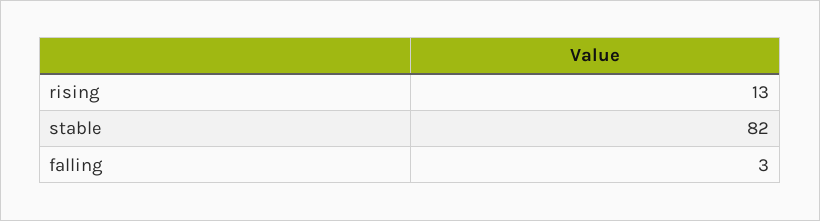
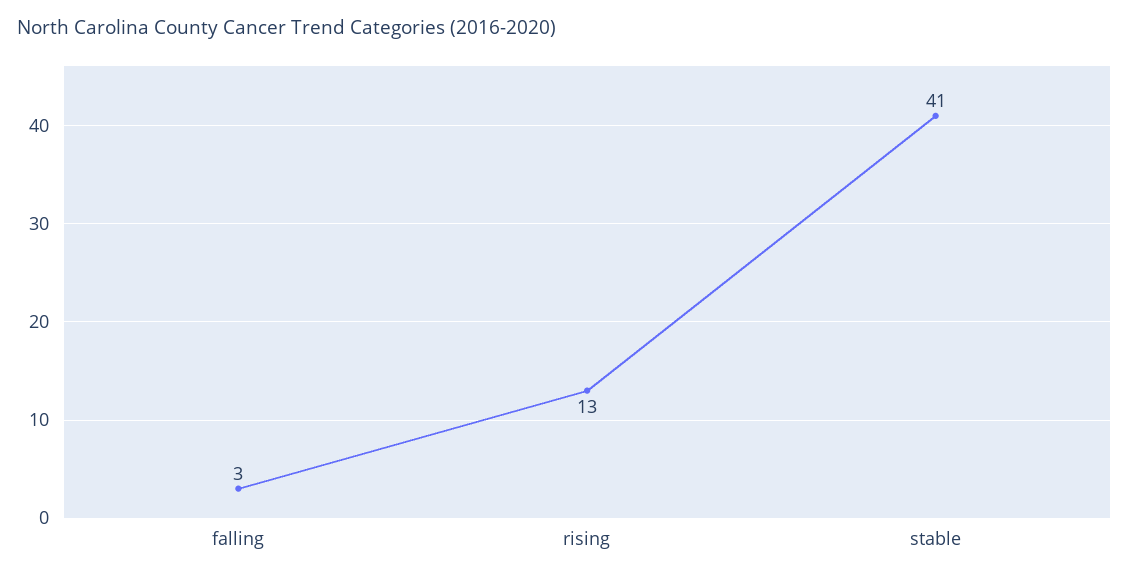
stable: 82 -> 41

